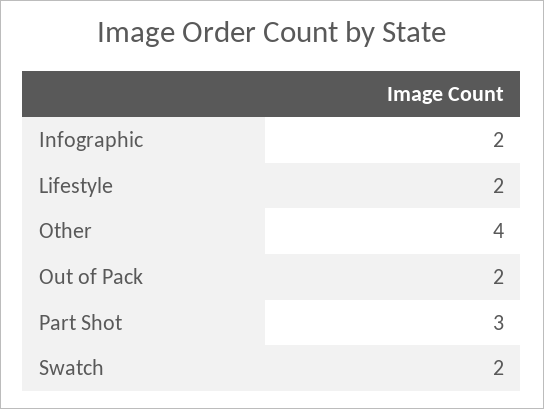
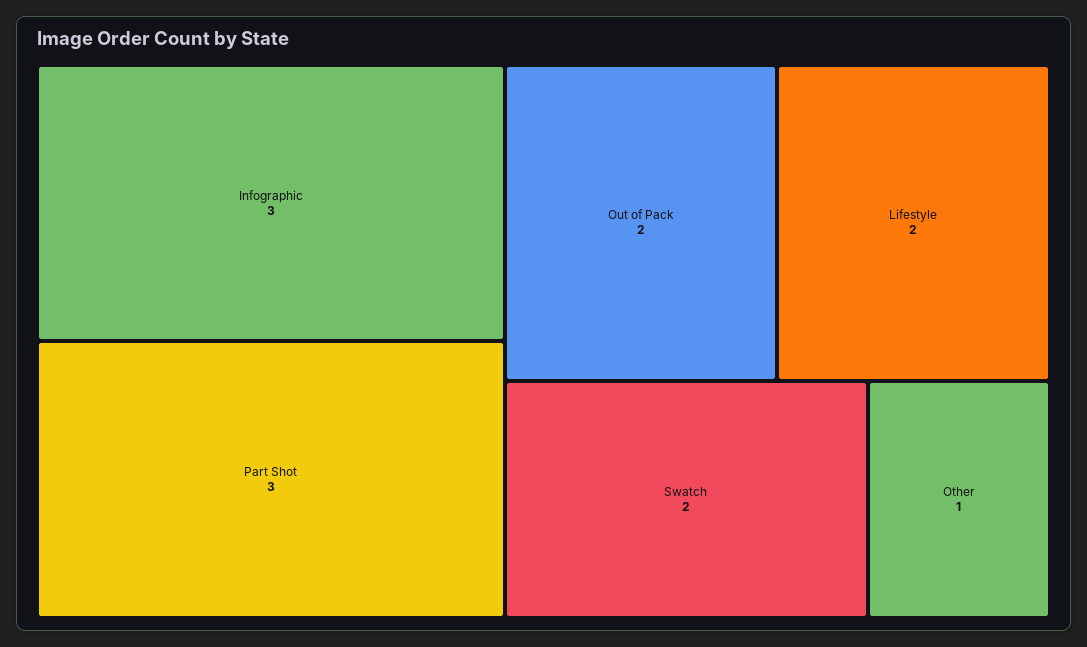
Infographic: 2 -> 3
Other: 4 -> 1

